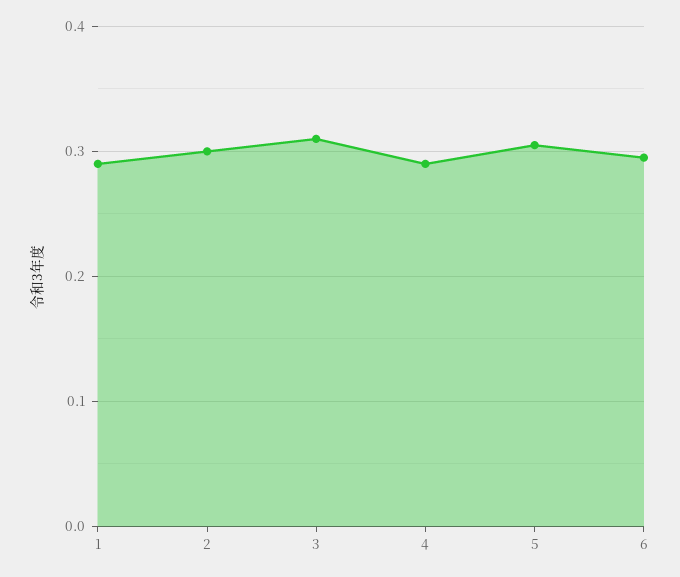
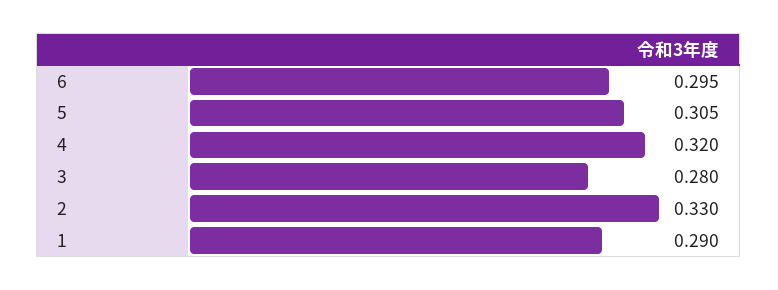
2: 0.3 -> 0.33
3: 0.31 -> 0.28
4: 0.29 -> 0.32

